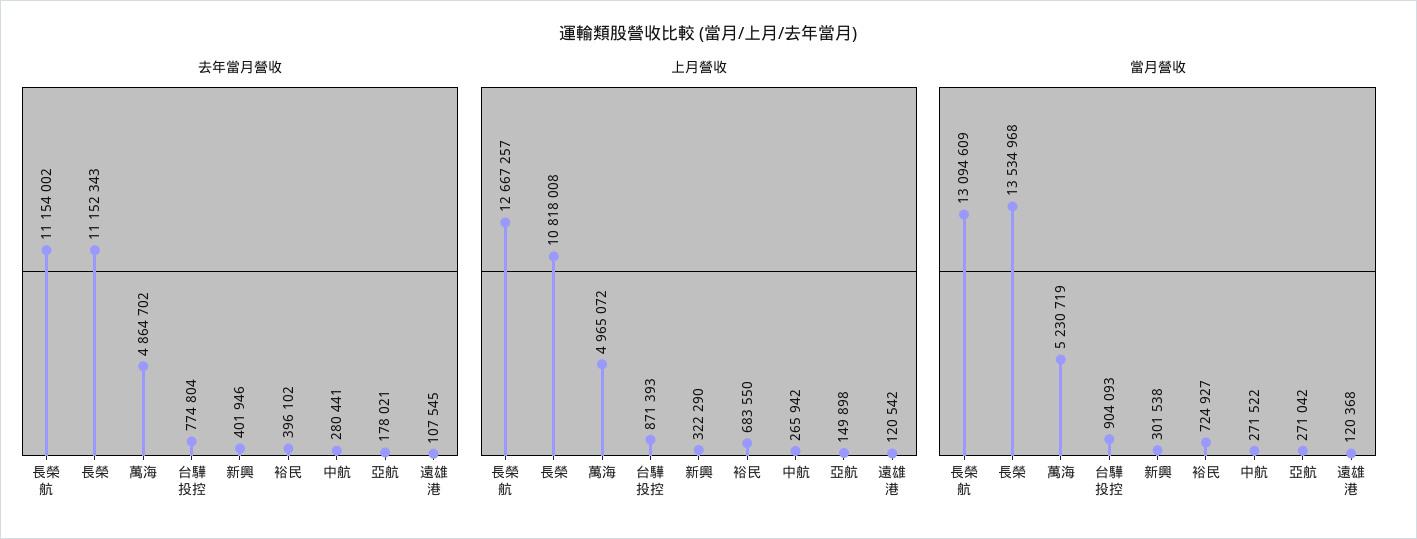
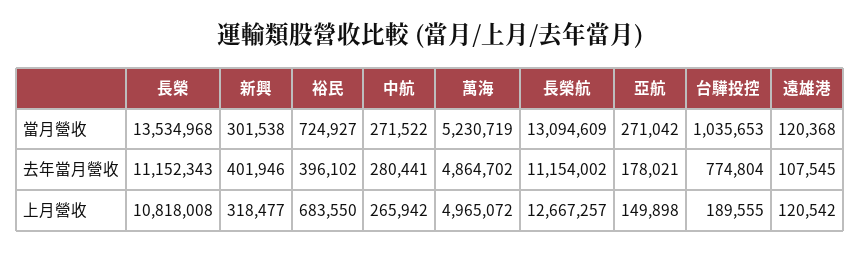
上月營收, 台驊投控: 871393 -> 189555
上月營收, 新興: 322290 -> 318477
當月營收, 台驊投控: 904093 -> 1035653

